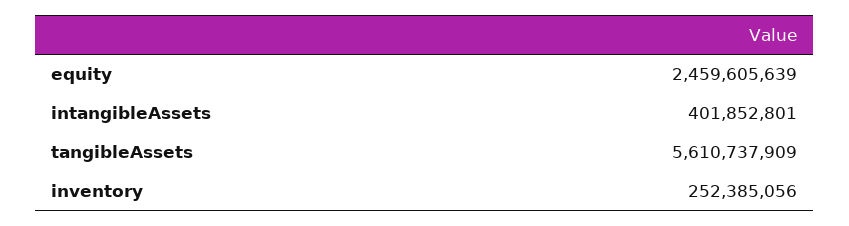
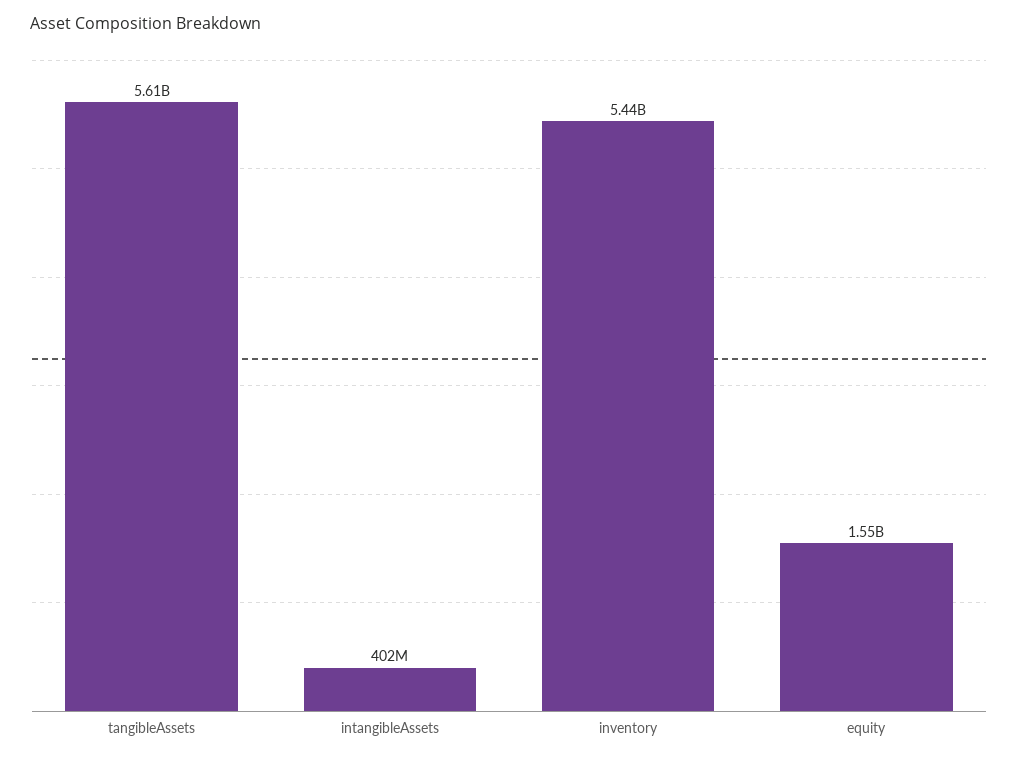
equity: 2459605639 -> 1550000000
inventory: 252385056 -> 5440000000

